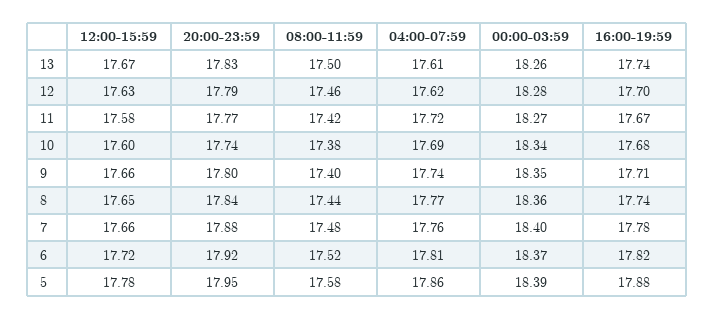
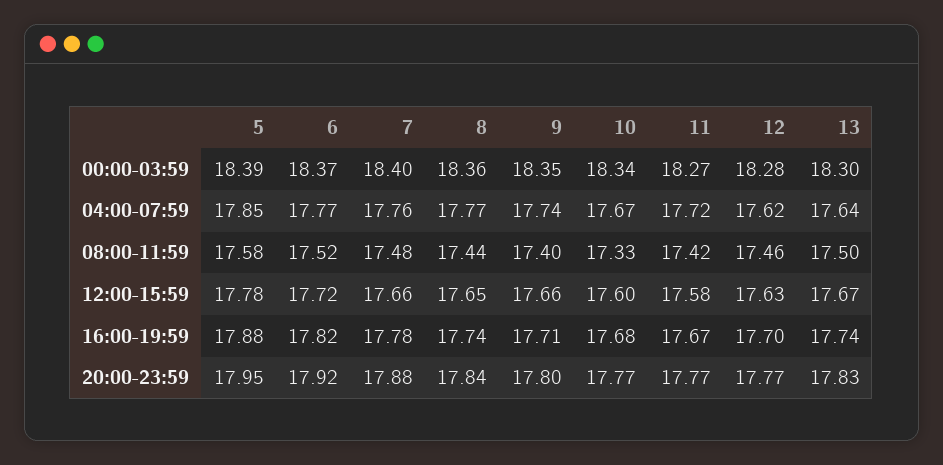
04:00-07:59, 13: 17.61 -> 17.64
00:00-03:59, 13: 18.26 -> 18.3
20:00-23:59, 12: 17.79 -> 17.77
20:00-23:59, 10: 17.74 -> 17.77
08:00-11:59, 10: 17.38 -> 17.33
04:00-07:59, 10: 17.69 -> 17.67
04:00-07:59, 6: 17.81 -> 17.77
04:00-07:59, 5: 17.86 -> 17.85

